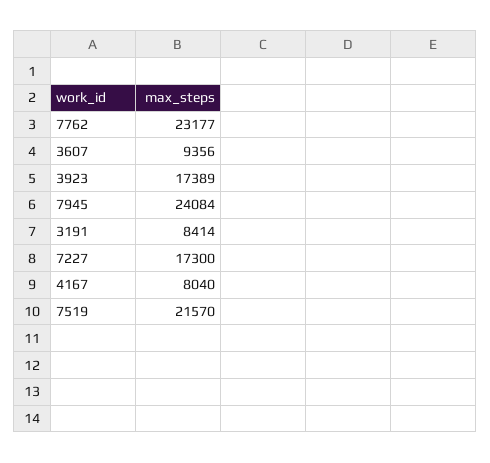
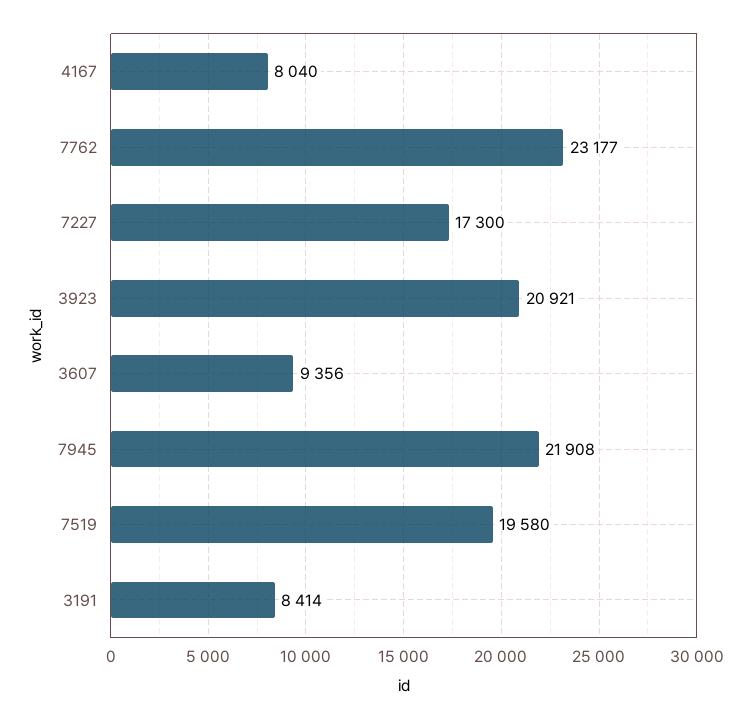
3923: 17389 -> 20921
7945: 24084 -> 21908
7519: 21570 -> 19580

